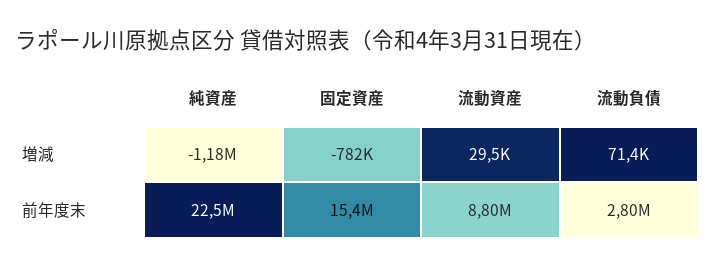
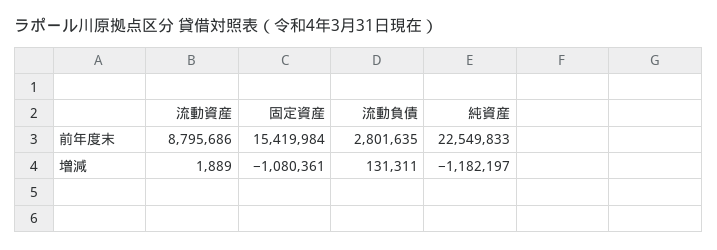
固定資産, 増減: -782000 -> -1080361
流動資産, 増減: 29500 -> 1889
流動負債, 増減: 71400 -> 131311

